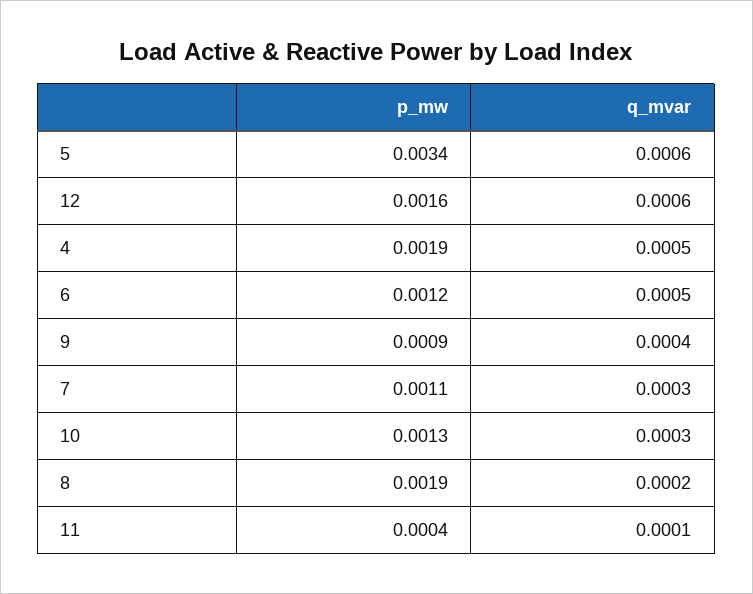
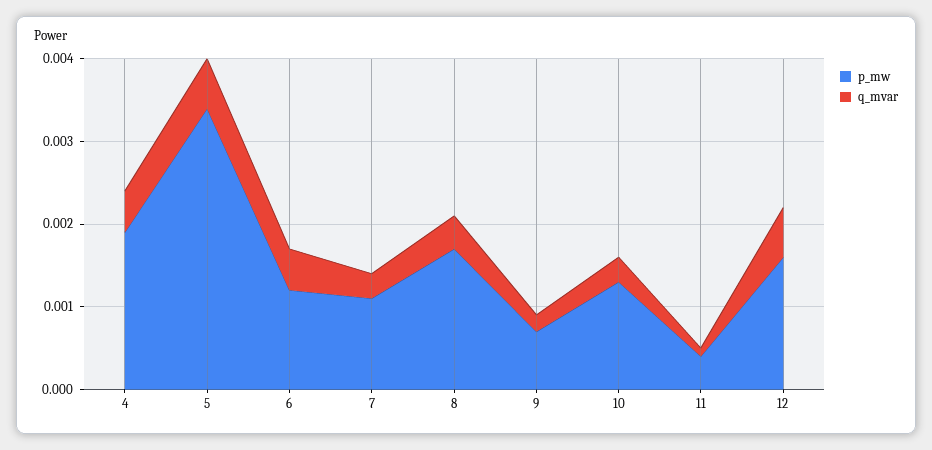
p_mw, 9: 0.0009 -> 0.0007
q_mvar, 9: 0.0004 -> 0.0002
p_mw, 8: 0.0019 -> 0.0017
q_mvar, 8: 0.0002 -> 0.0004

